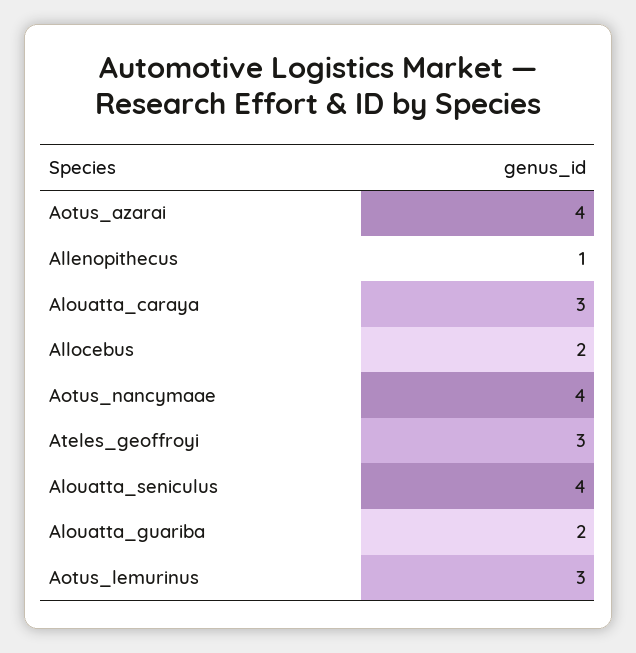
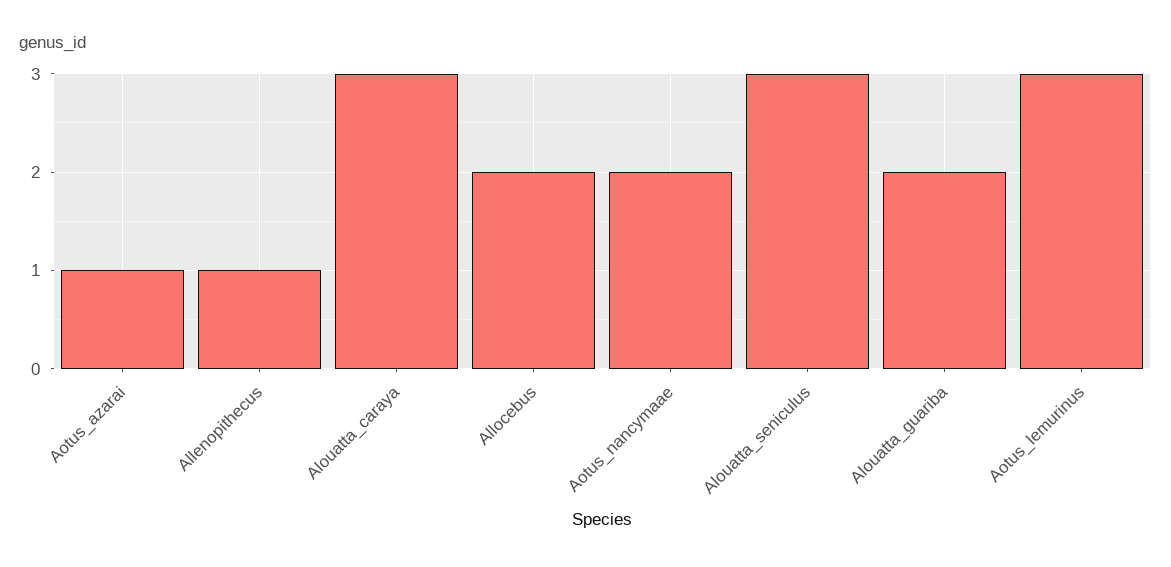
Aotus_azarai: 4 -> 1
Aotus_nancymaae: 4 -> 2
Ateles_geoffroyi: 3 -> none
Alouatta_seniculus: 4 -> 3

